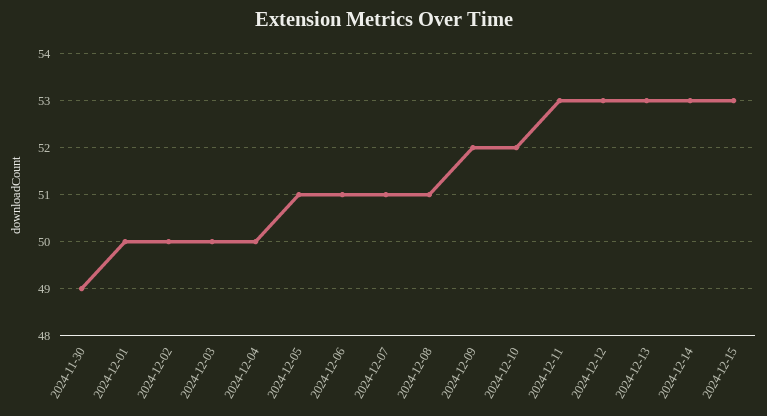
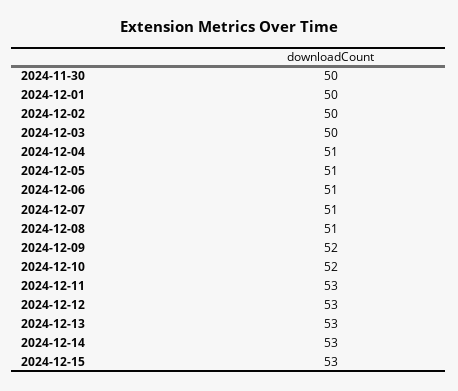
2024-11-30: 49 -> 50
2024-12-04: 50 -> 51

